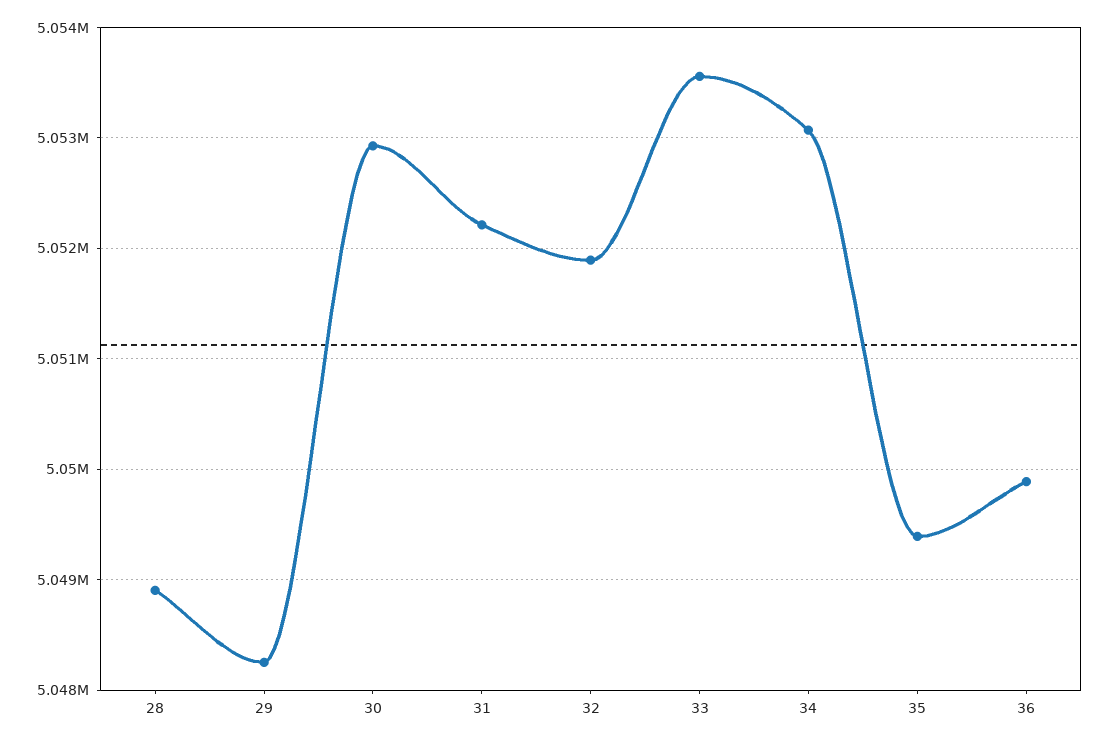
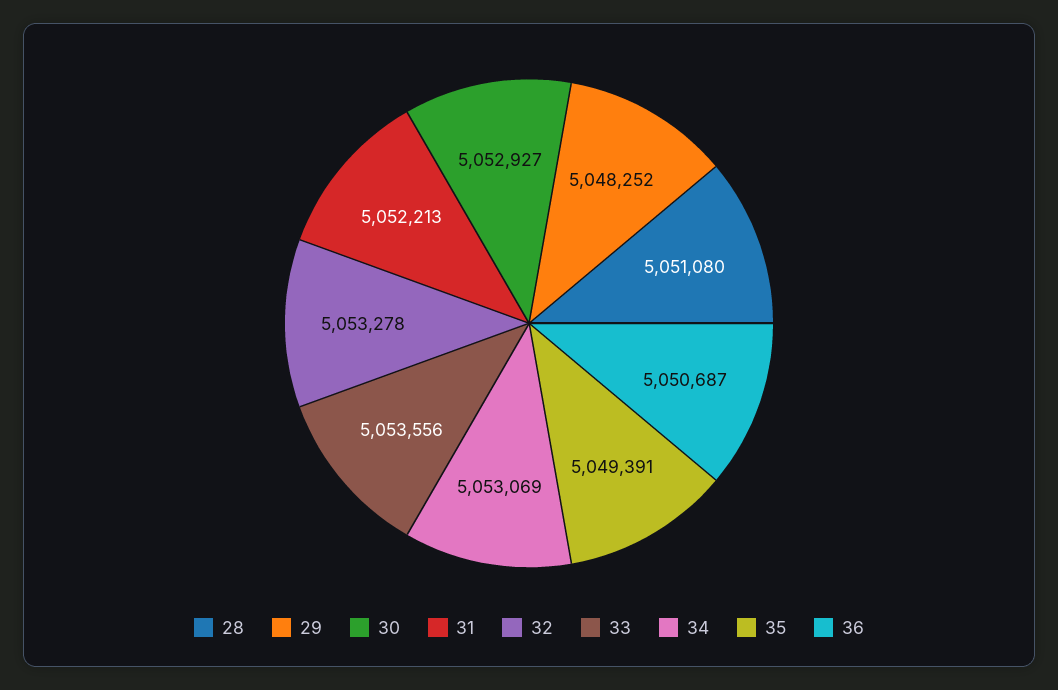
28: 5048900 -> 5051080
32: 5051900 -> 5053278
36: 5049900 -> 5050687

